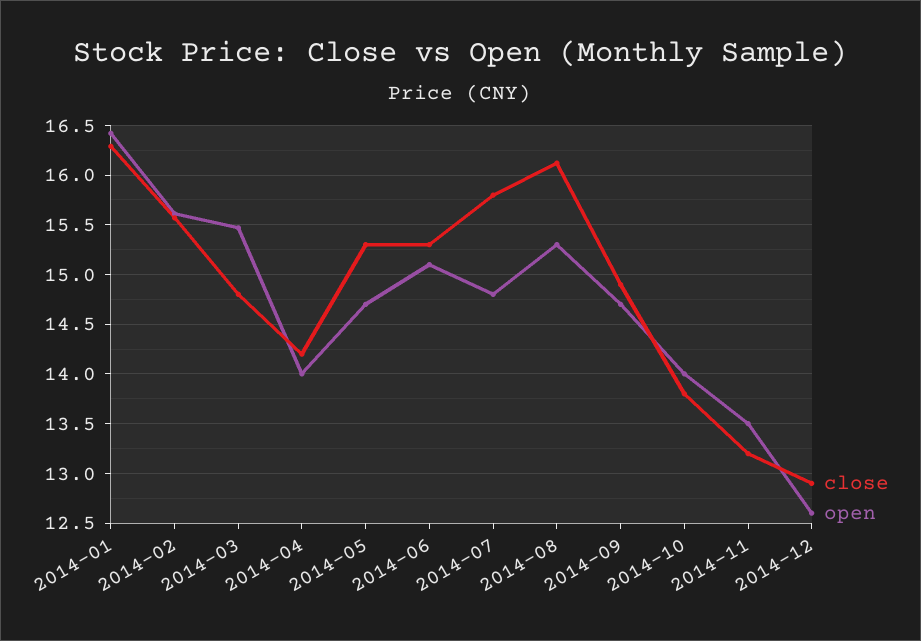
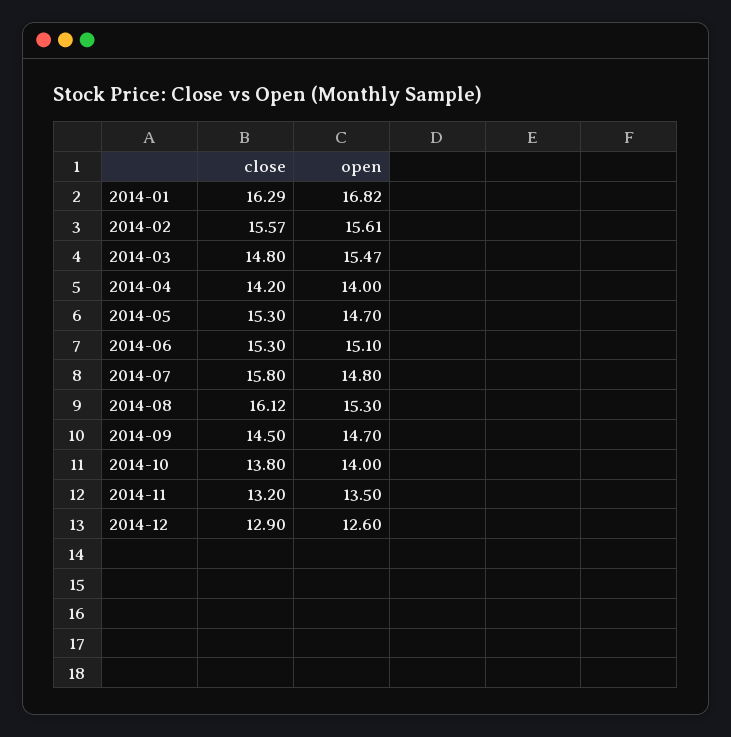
open, 2014-01: 16.4 -> 16.82
close, 2014-09: 14.9 -> 14.5

